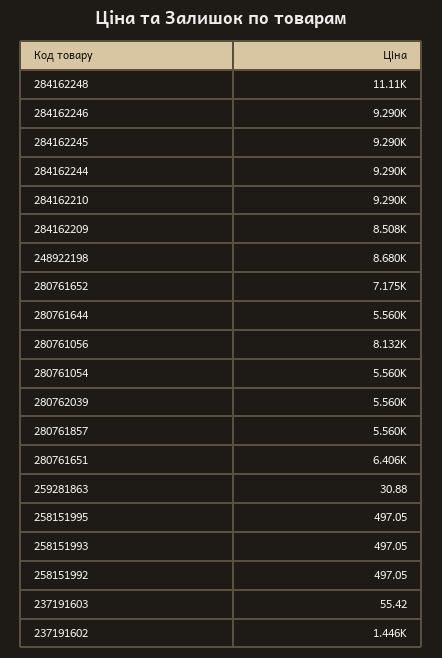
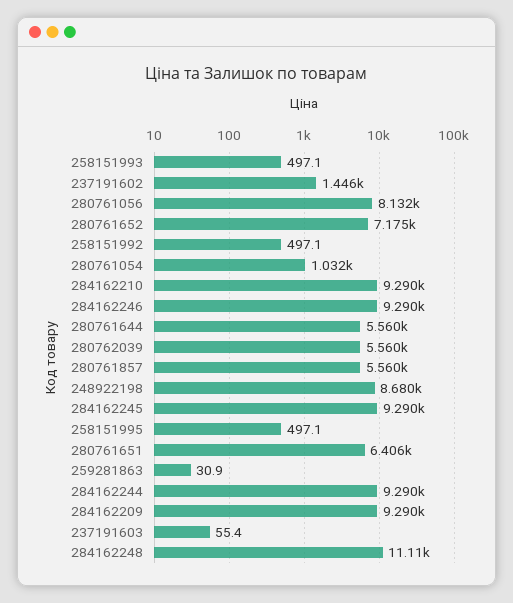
284162209: 8508 -> 9290
280761054: 5560 -> 1032

